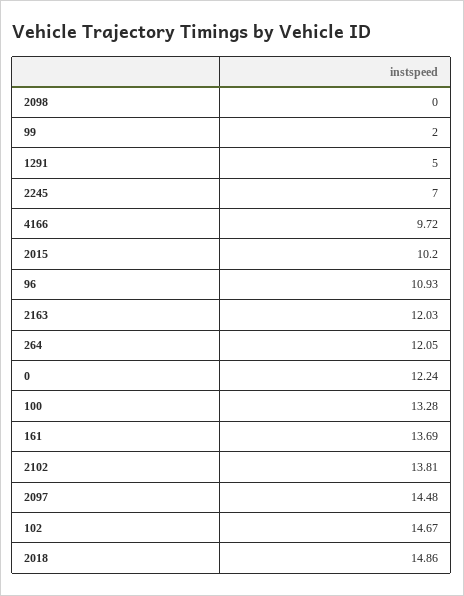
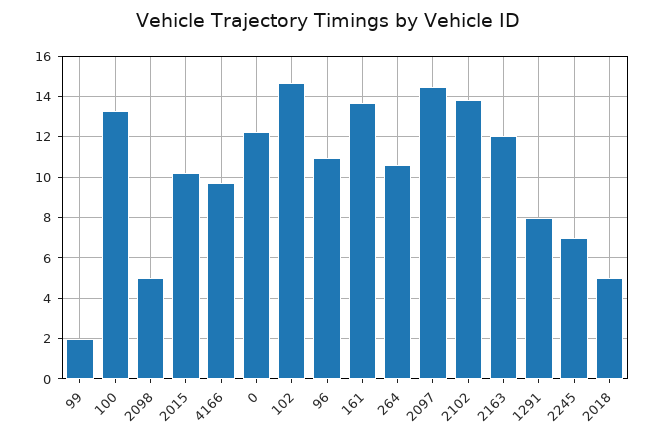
2098: 0 -> 5
1291: 5 -> 8
264: 12.05 -> 10.5
2018: 14.86 -> 5

